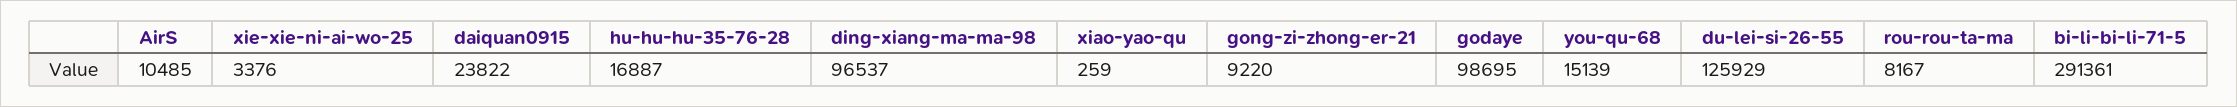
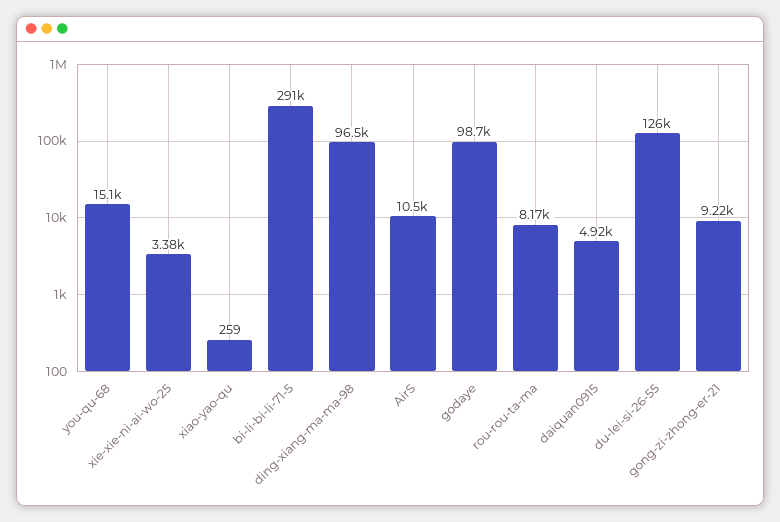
daiquan0915: 23822 -> 4920
hu-hu-hu-35-76-28: 16887 -> none

